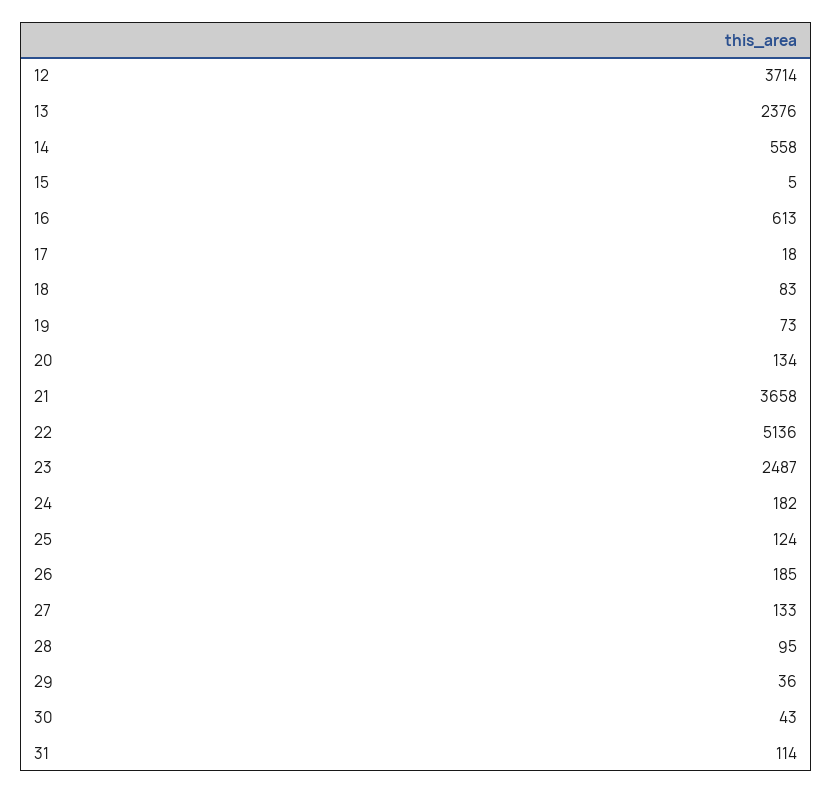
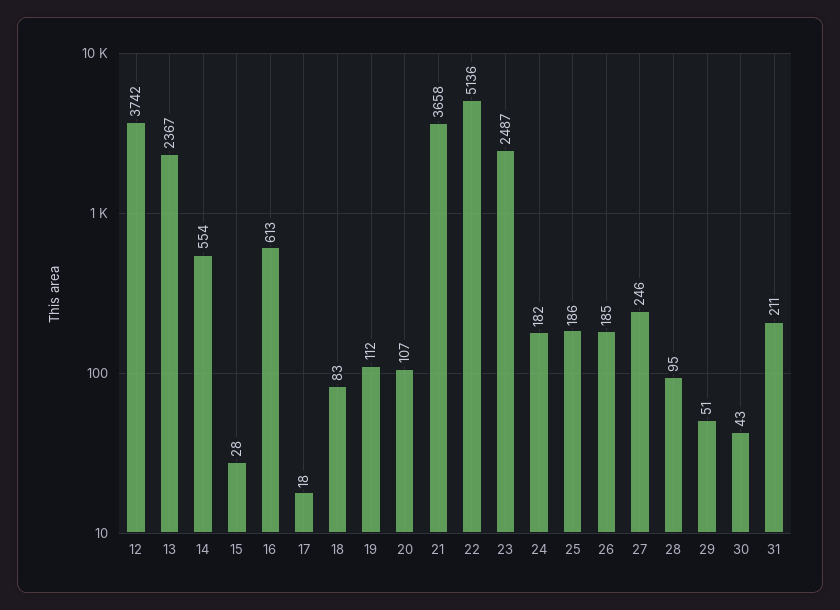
12: 3714 -> 3742
13: 2376 -> 2367
14: 558 -> 554
15: 5 -> 28
19: 73 -> 112
20: 134 -> 107
25: 124 -> 186
27: 133 -> 246
29: 36 -> 51
31: 114 -> 211

